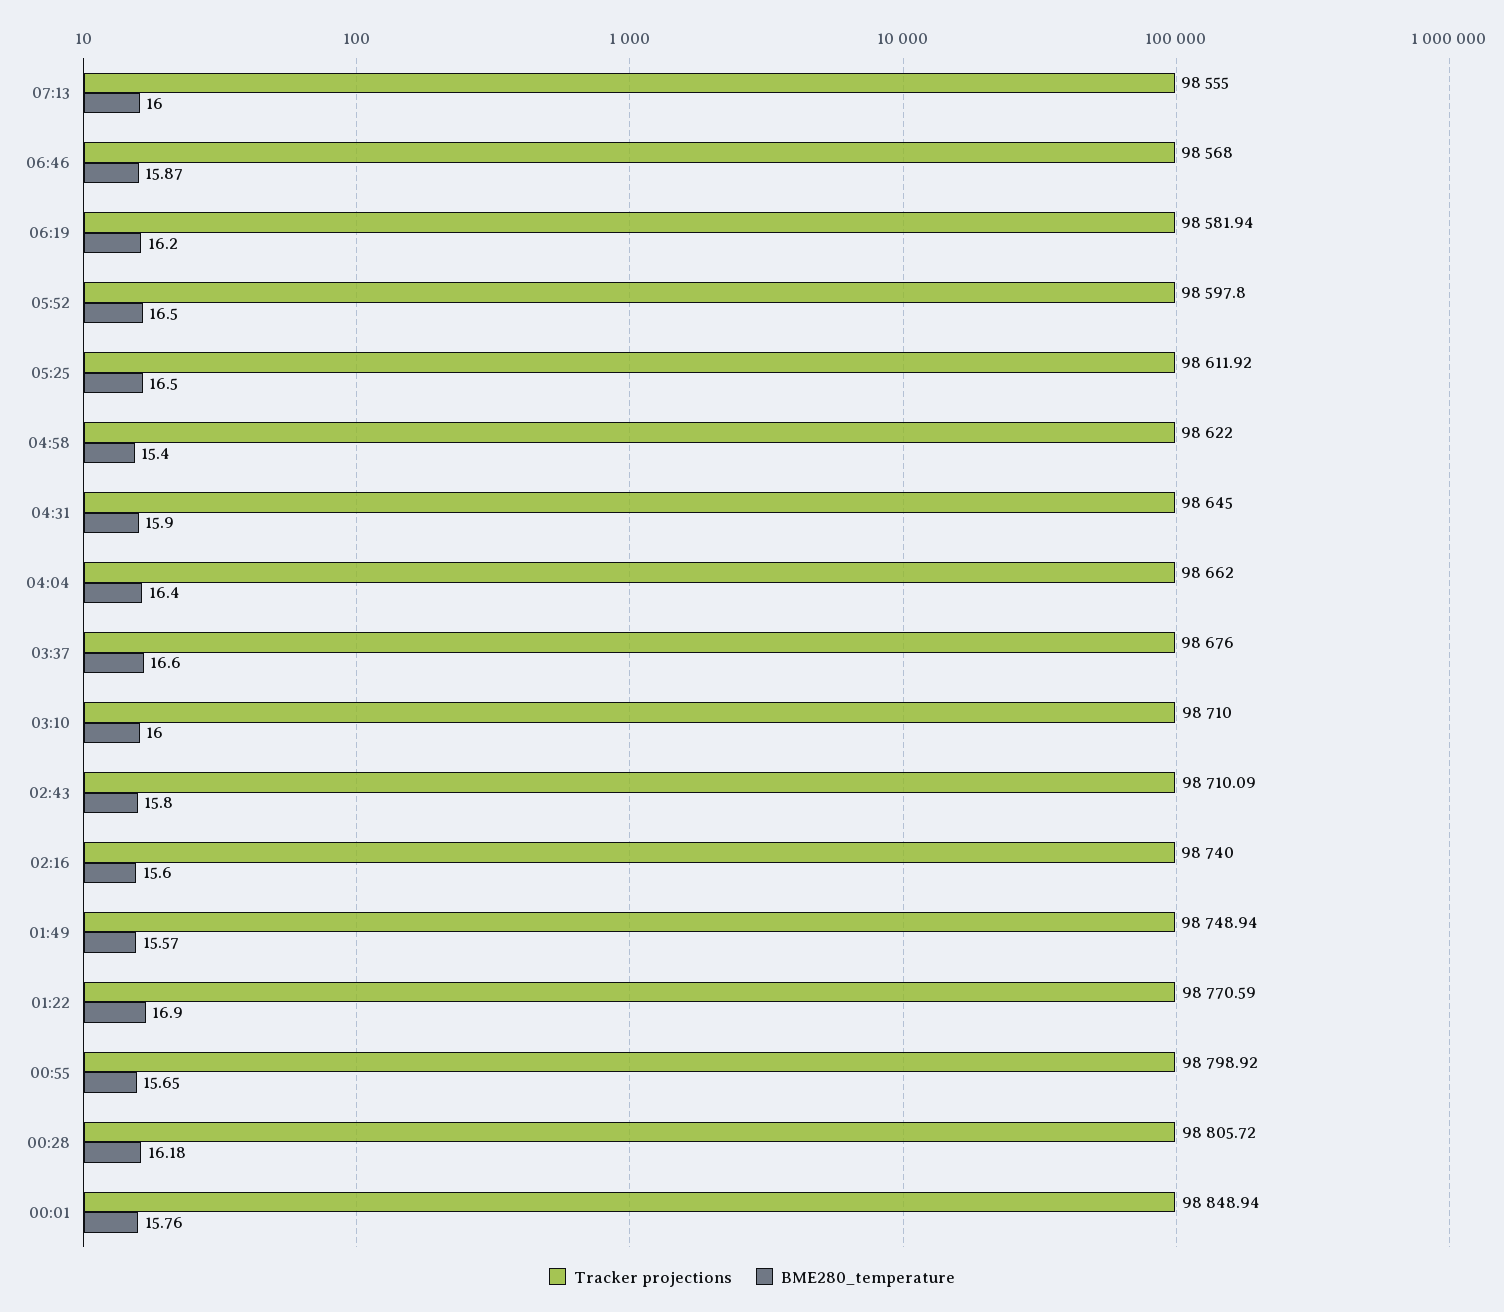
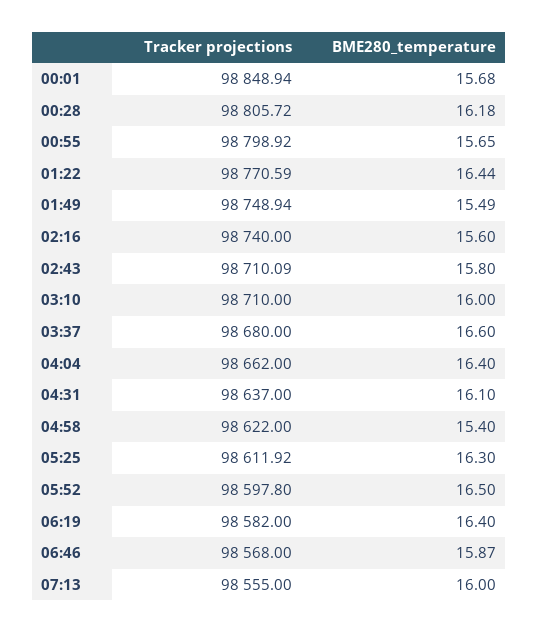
Tracker projections, 06:19: 98581.94 -> 98582
BME280_temperature, 06:19: 16.2 -> 16.4
BME280_temperature, 05:25: 16.5 -> 16.3
Tracker projections, 04:31: 98645 -> 98637
BME280_temperature, 04:31: 15.9 -> 16.1
Tracker projections, 03:37: 98676 -> 98680
BME280_temperature, 01:49: 15.57 -> 15.49
BME280_temperature, 01:22: 16.9 -> 16.44
BME280_temperature, 00:01: 15.76 -> 15.68

